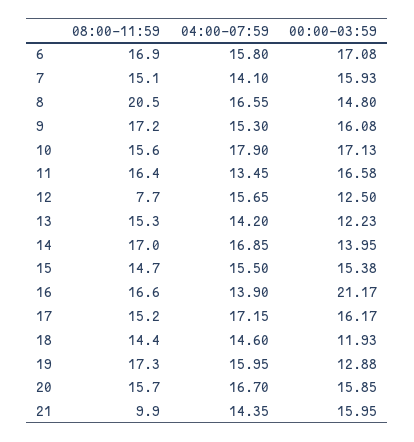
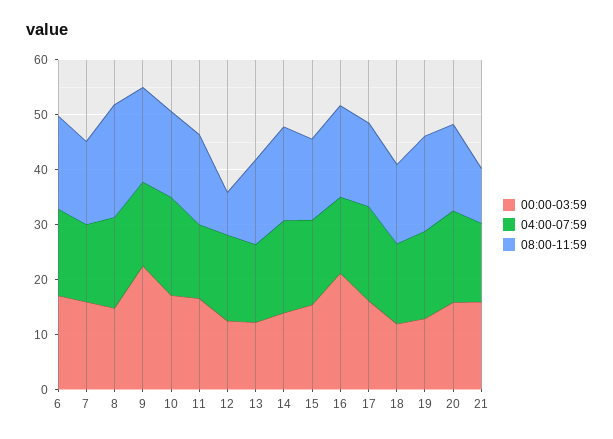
00:00-03:59, 9: 16.08 -> 22

